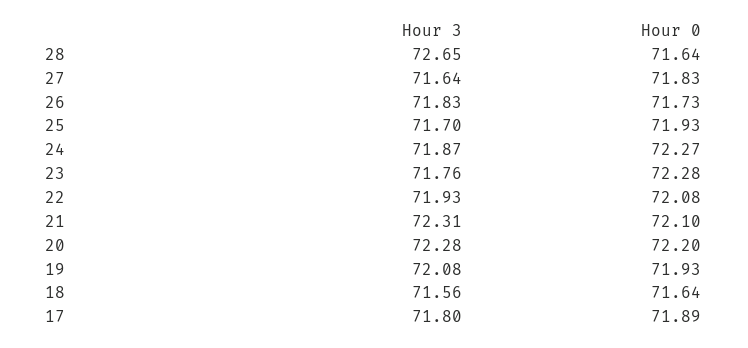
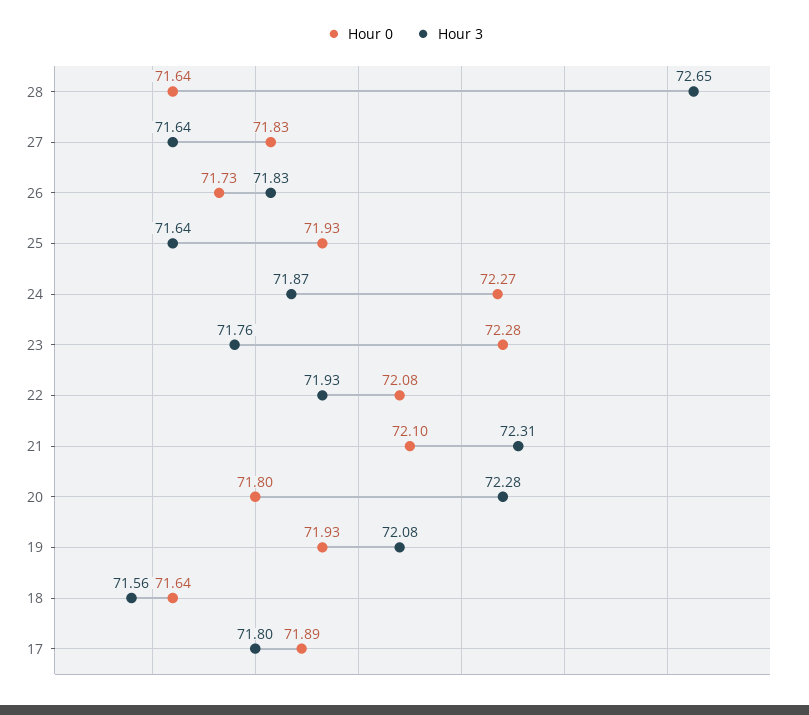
Hour 3, 25: 71.7 -> 71.64
Hour 0, 20: 72.2 -> 71.8

